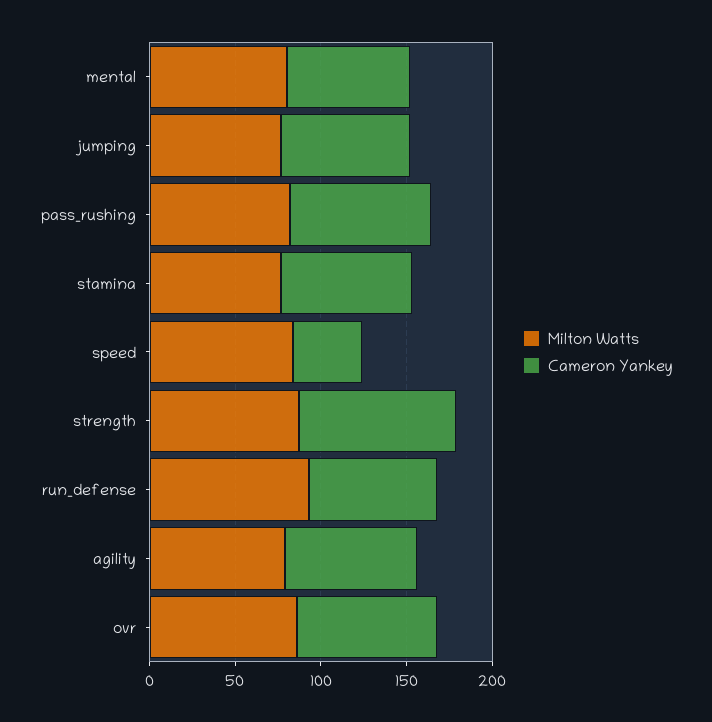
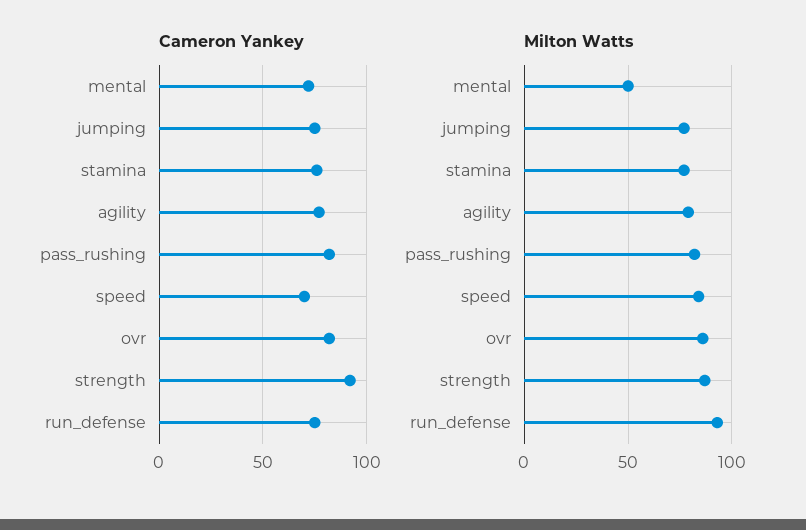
Milton Watts, mental: 80 -> 50
Cameron Yankey, speed: 40 -> 70

